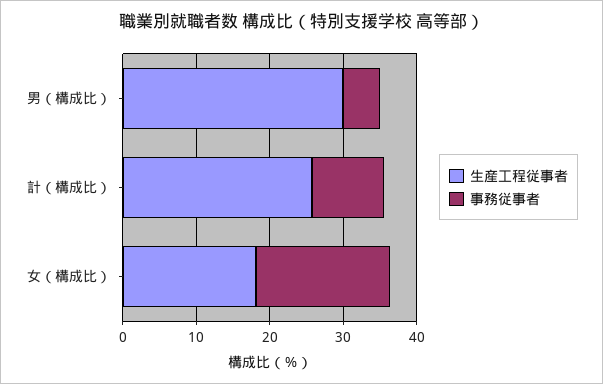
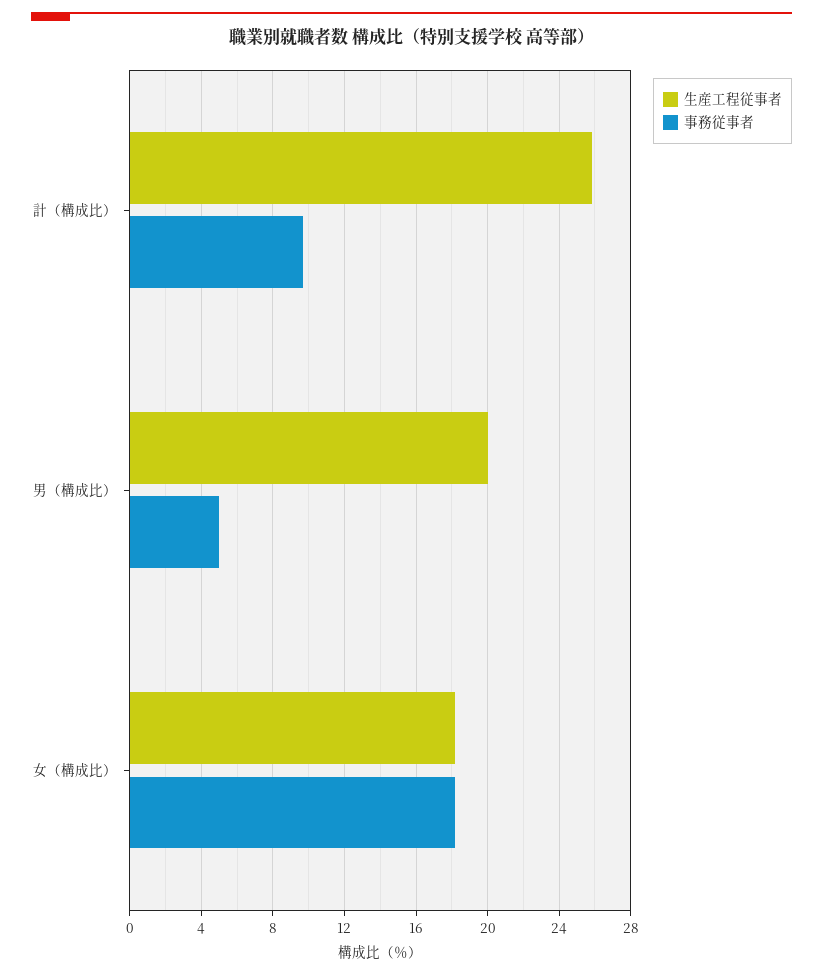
生産工程従事者, 男（構成比）: 30 -> 20

